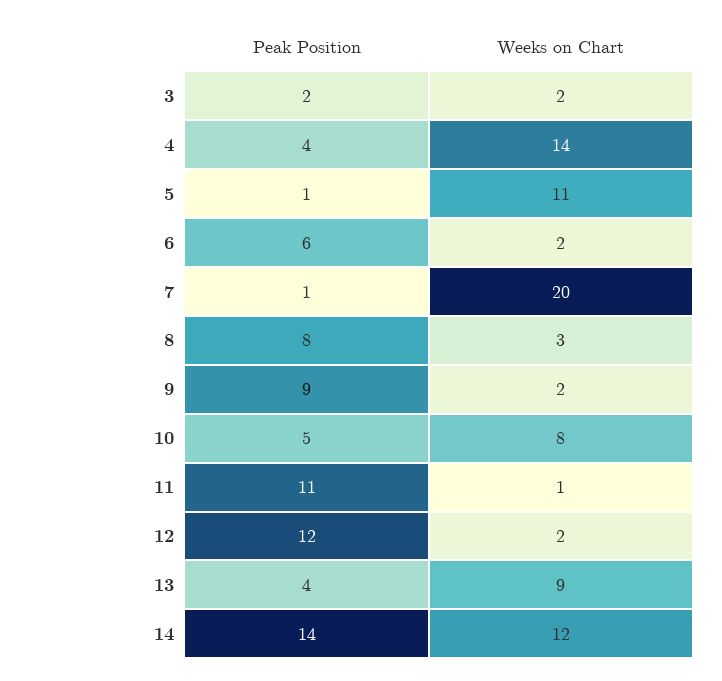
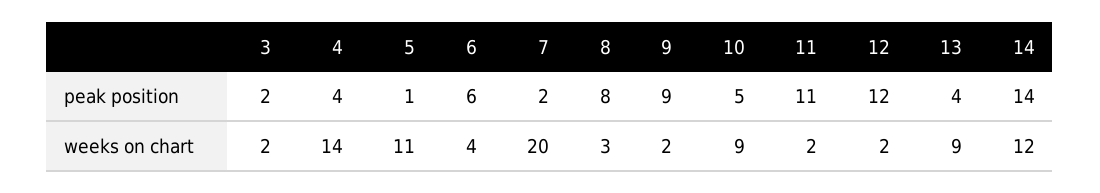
Weeks on Chart, 6: 2 -> 4
Peak Position, 7: 1 -> 2
Weeks on Chart, 10: 8 -> 9
Weeks on Chart, 11: 1 -> 2

